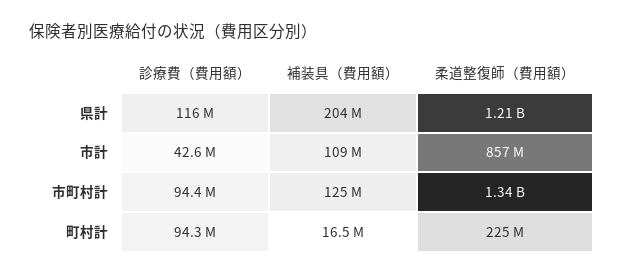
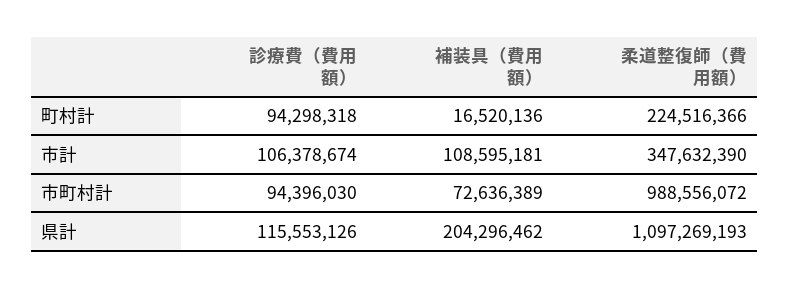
柔道整復師（費用額）, 県計: 1210000000 -> 1097269193
診療費（費用額）, 市計: 42600000 -> 106378674
柔道整復師（費用額）, 市計: 857000000 -> 347632390
補装具（費用額）, 市町村計: 125000000 -> 72636389
柔道整復師（費用額）, 市町村計: 1340000000 -> 988556072

